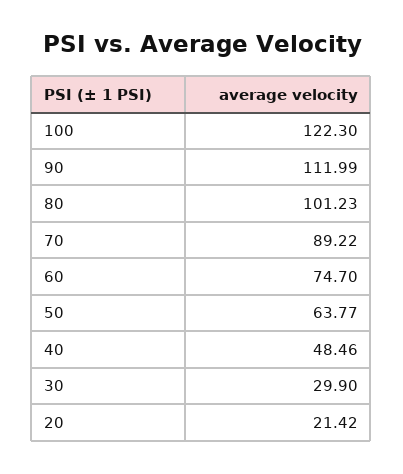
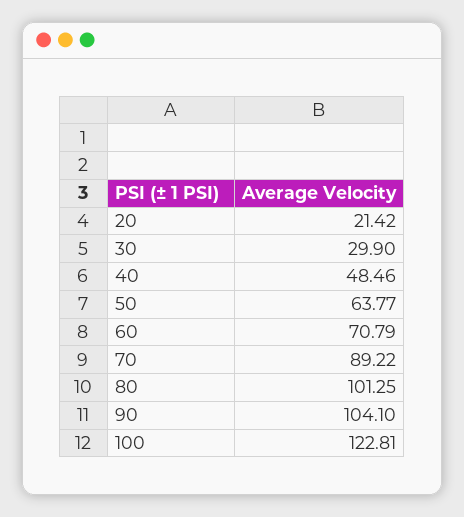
100: 122.3 -> 122.81
90: 111.99 -> 104.1
80: 101.23 -> 101.25
60: 74.7 -> 70.79

